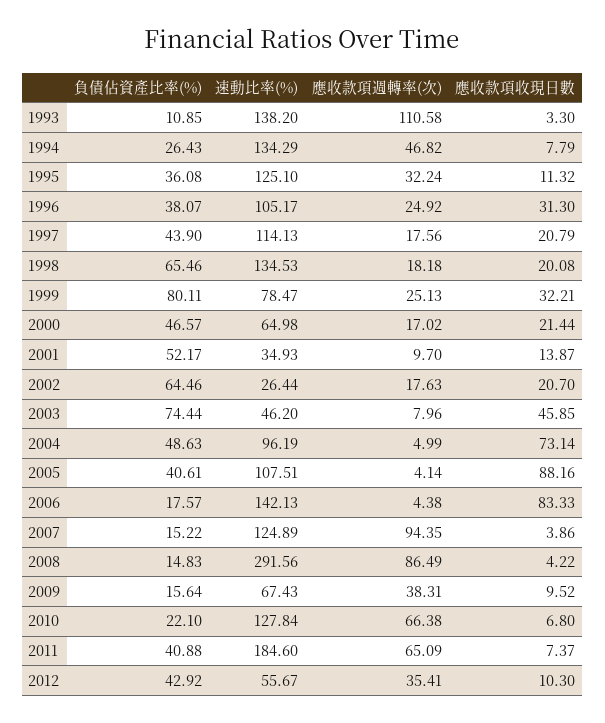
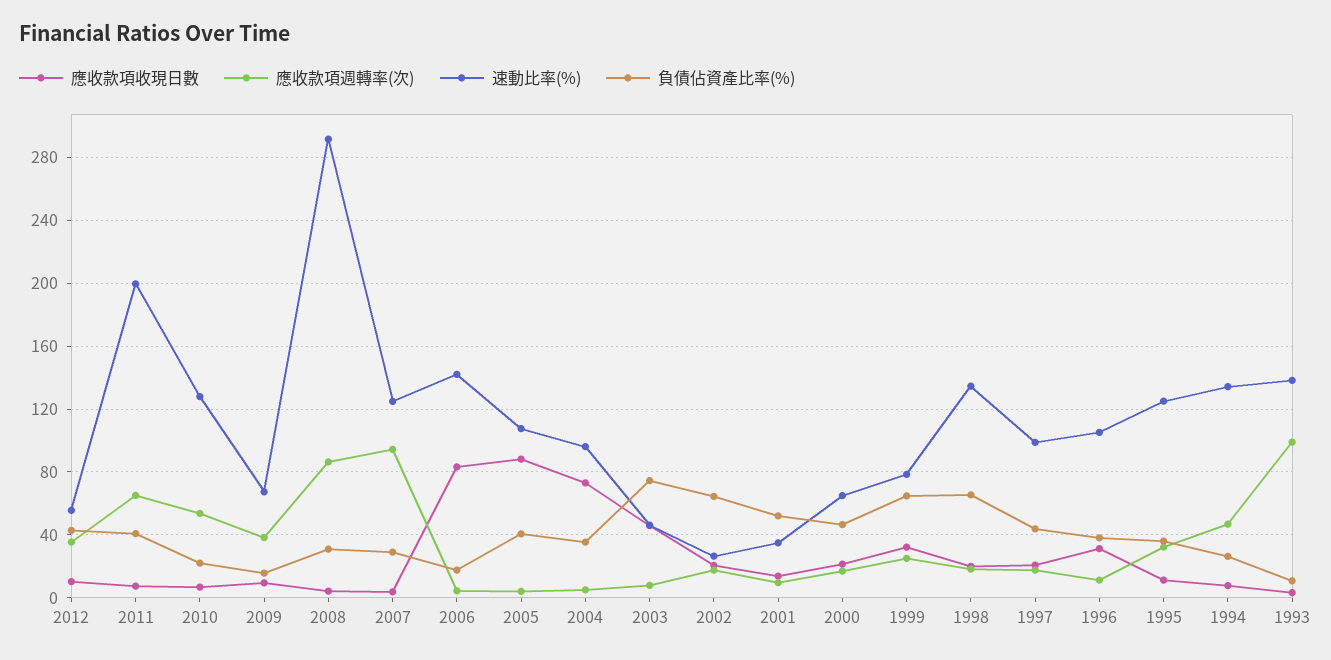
應收款項週轉率(次), 1993: 110.58 -> 100
應收款項週轉率(次), 1996: 24.92 -> 10
速動比率(%), 1997: 114.13 -> 100
負債佔資產比率(%), 1999: 80.11 -> 65
負債佔資產比率(%), 2004: 48.63 -> 35
負債佔資產比率(%), 2007: 15.22 -> 30
負債佔資產比率(%), 2008: 14.83 -> 30
應收款項週轉率(次), 2010: 66.38 -> 55
速動比率(%), 2011: 184.6 -> 200

